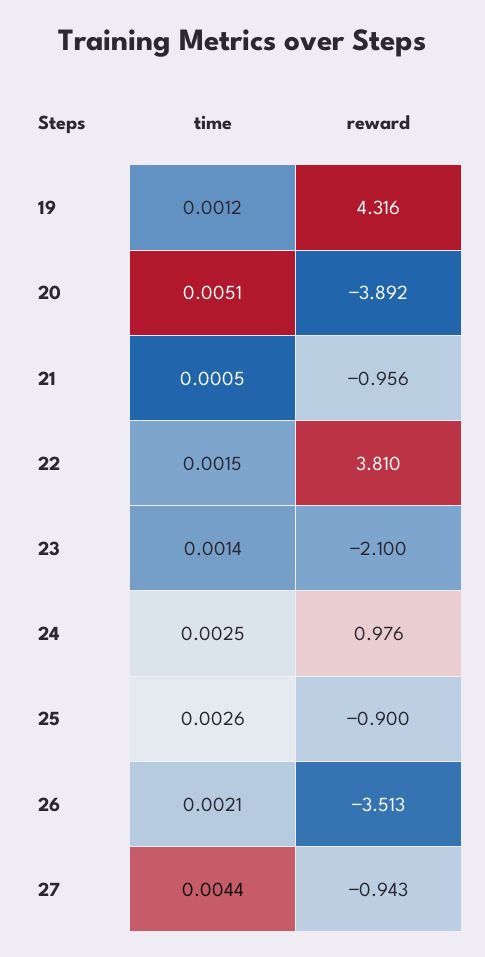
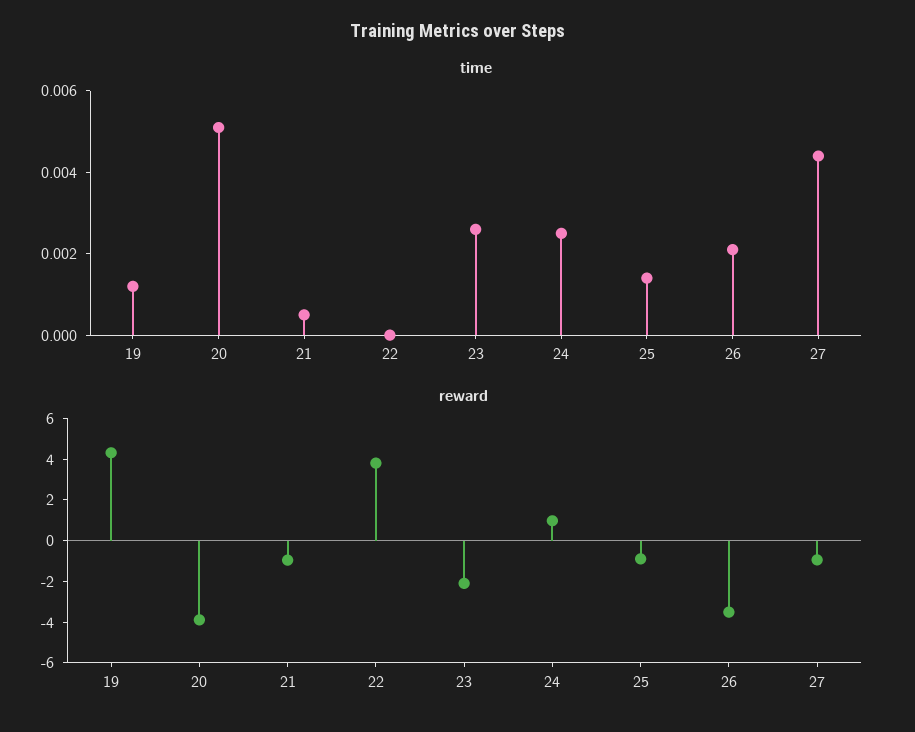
time, 22: 0.0015 -> 0
time, 23: 0.0014 -> 0.0025
time, 25: 0.0026 -> 0.0015

